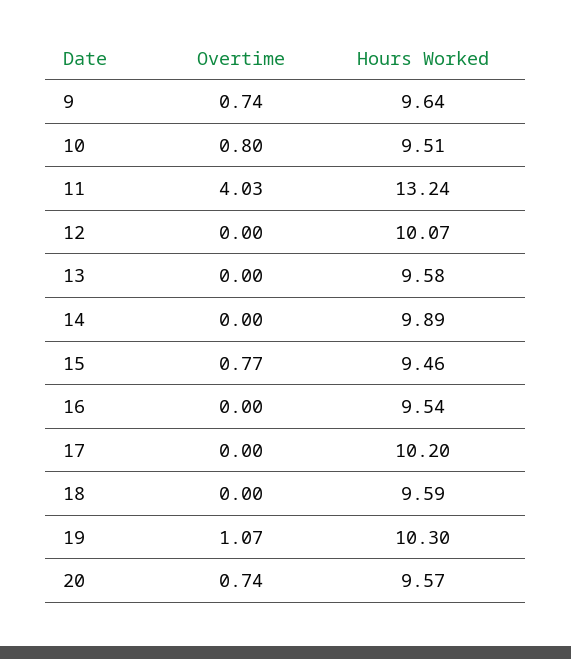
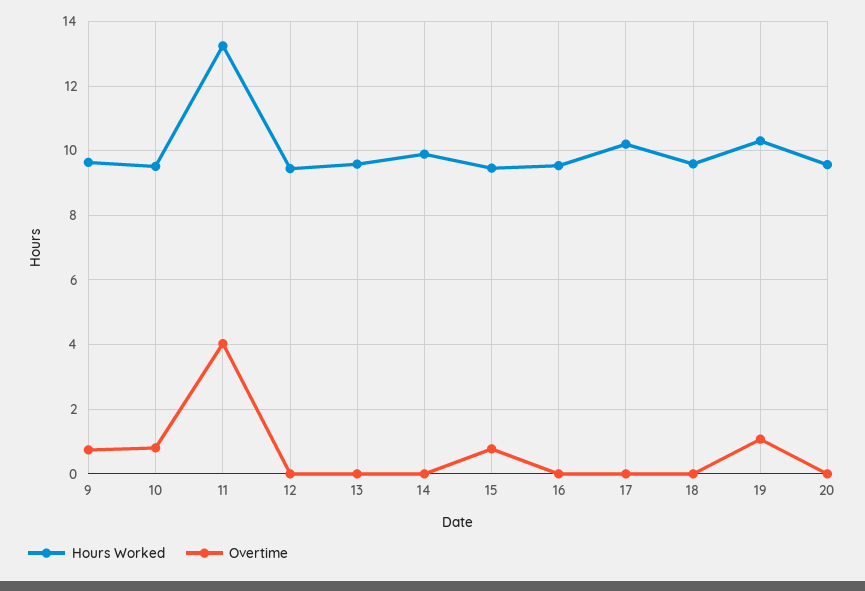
Hours Worked, 12: 10.07 -> 9.4
Overtime, 20: 0.74 -> 0

